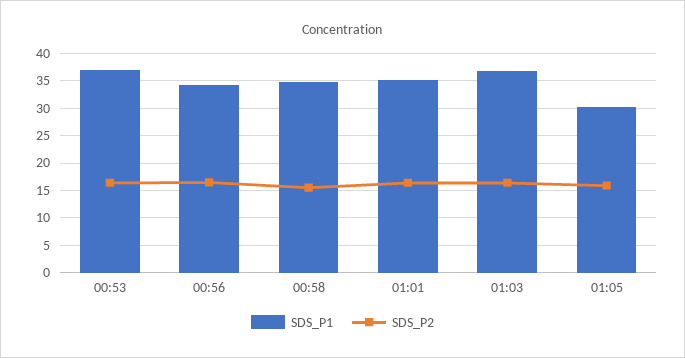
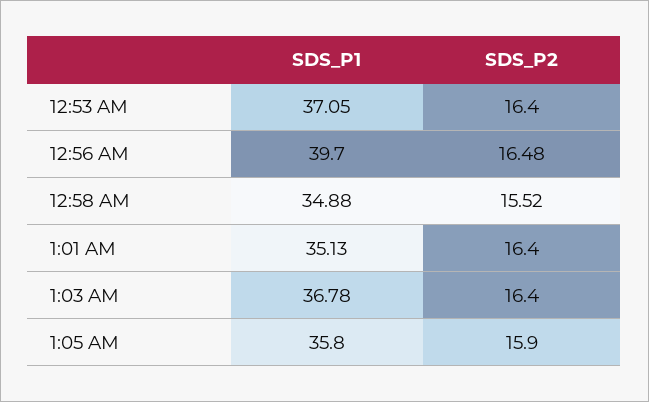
SDS_P1, 00:56: 35 -> 39.7
SDS_P1, 01:05: 30 -> 35.8

